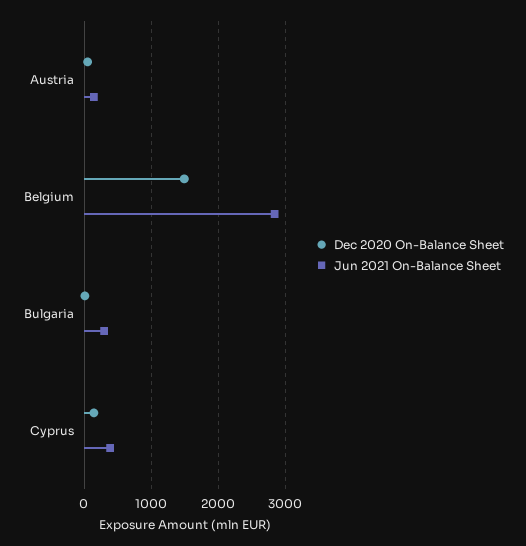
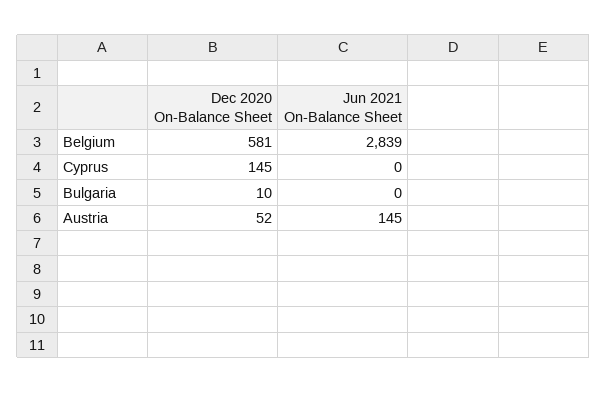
Dec 2020 On-Balance Sheet, Belgium: 1500 -> 581
Jun 2021 On-Balance Sheet, Bulgaria: 300 -> 0
Jun 2021 On-Balance Sheet, Cyprus: 400 -> 0

